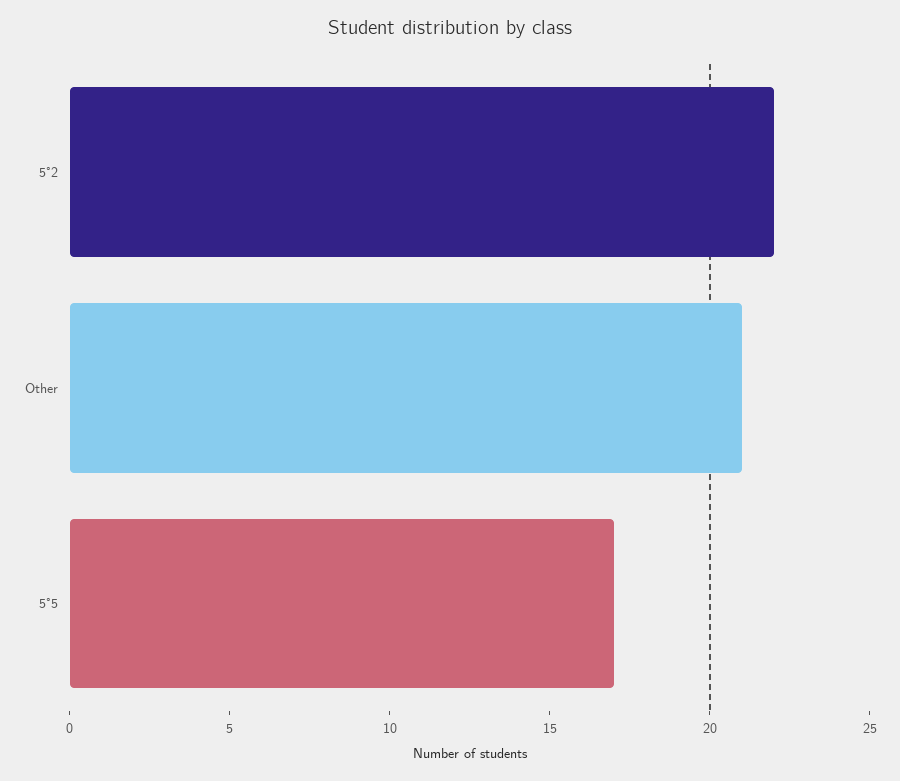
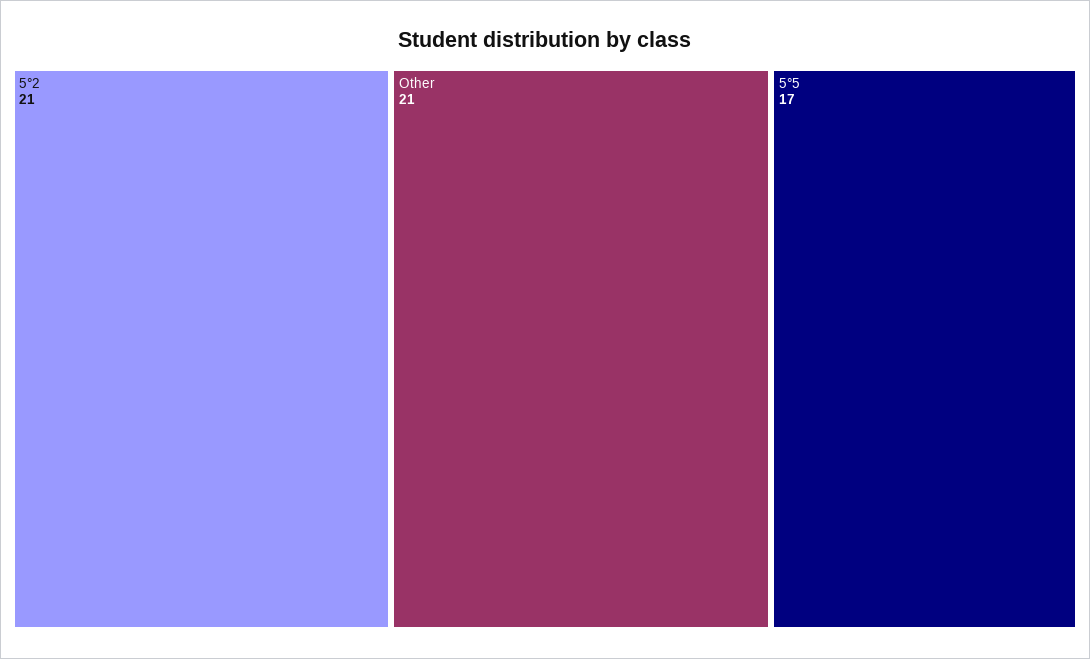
5°2: 22 -> 21

